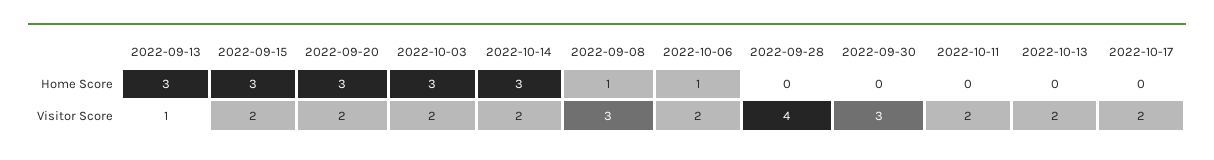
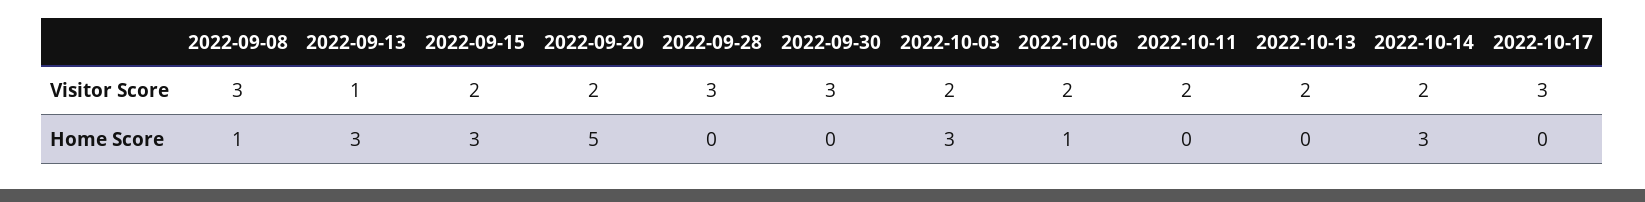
2022-09-20, Home Score: 3 -> 5
2022-09-28, Visitor Score: 4 -> 3
2022-10-17, Visitor Score: 2 -> 3

